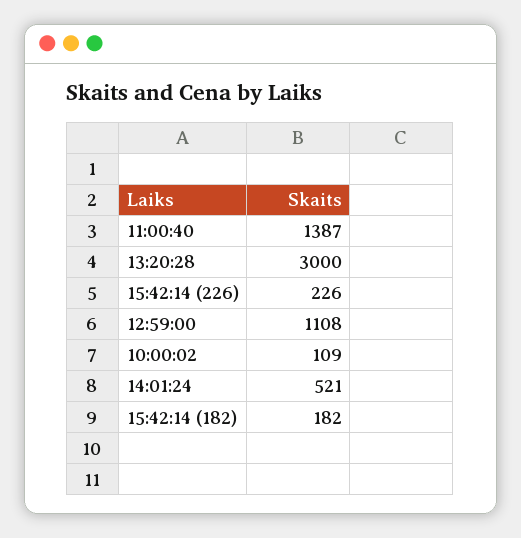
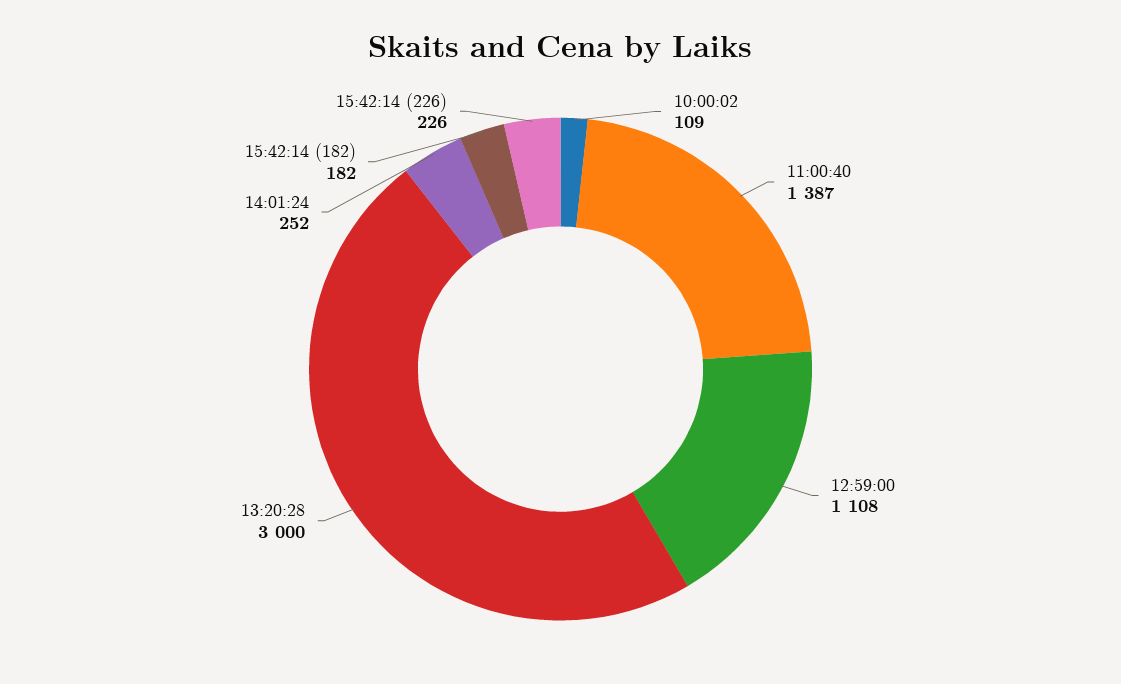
14:01:24: 521 -> 252

